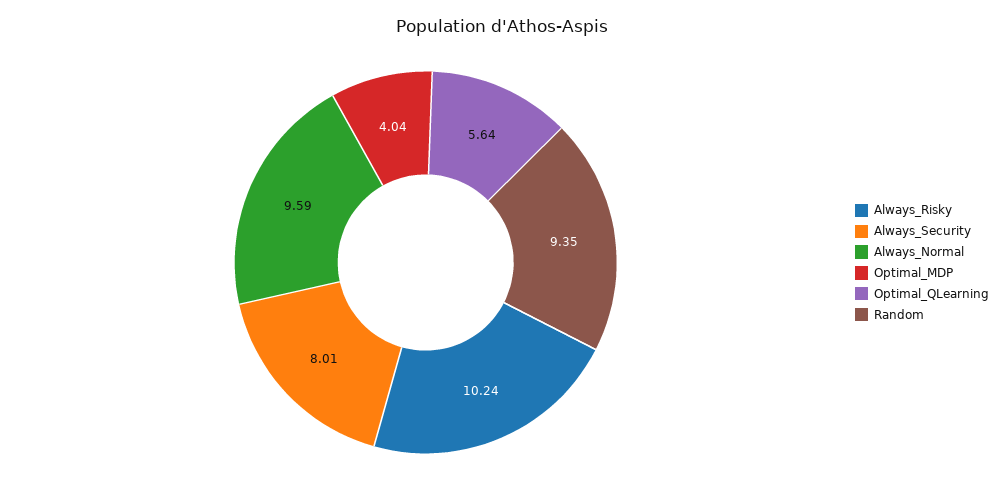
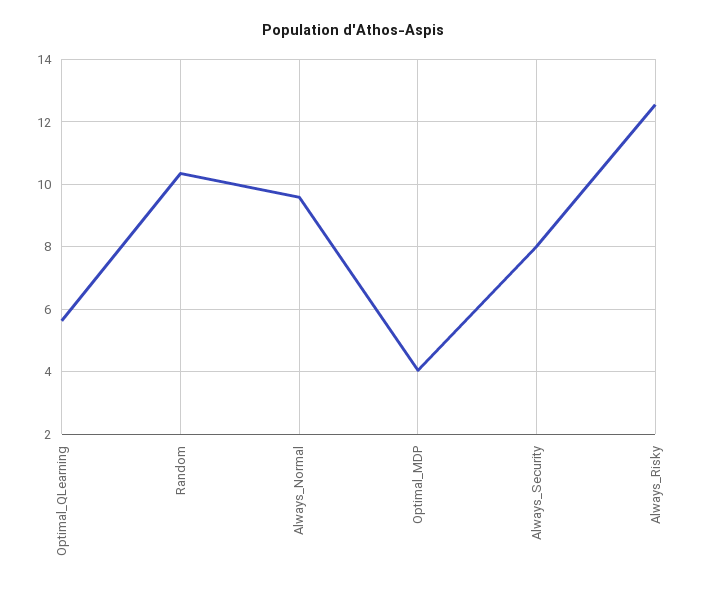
Always_Risky: 10.24 -> 12.6
Random: 9.35 -> 10.4

